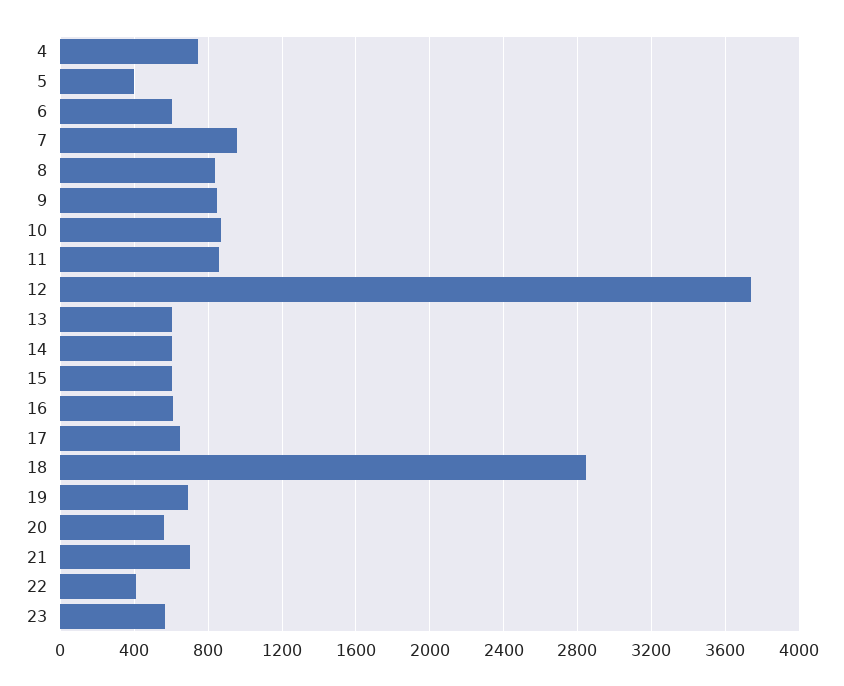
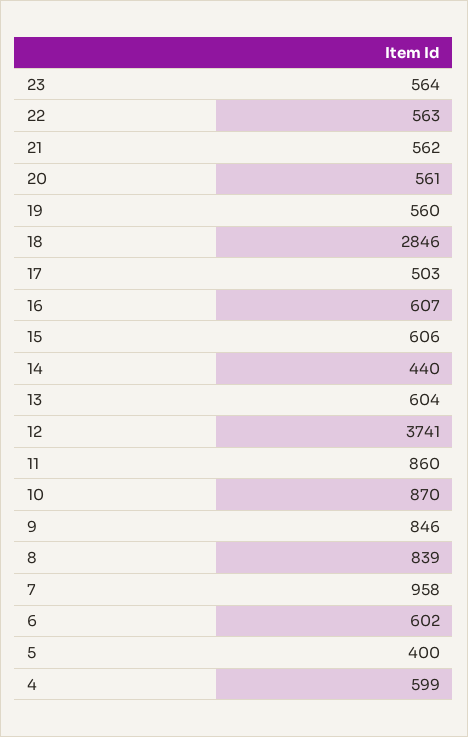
4: 750 -> 599
14: 600 -> 440
17: 650 -> 503
19: 700 -> 560
21: 700 -> 562
22: 400 -> 563

